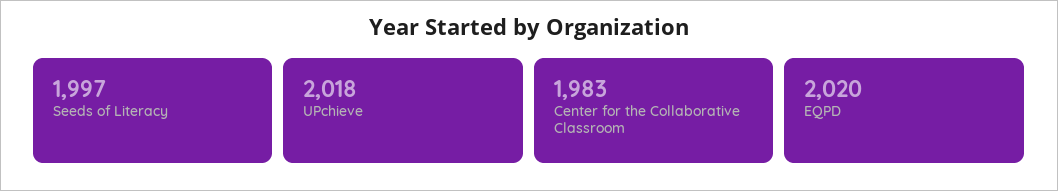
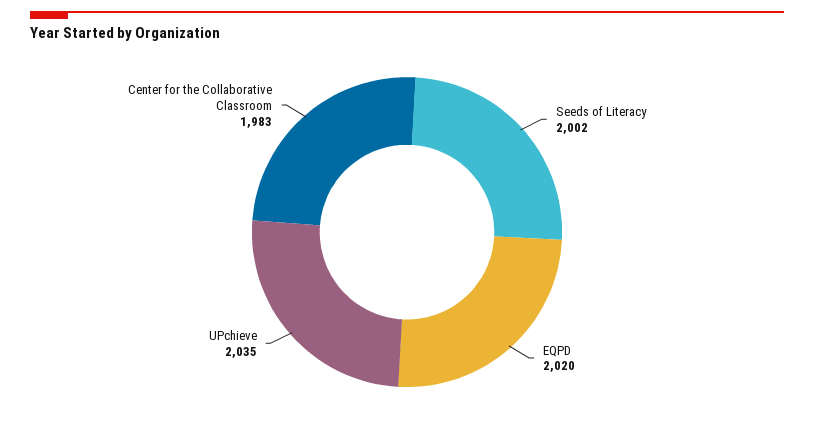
Seeds of Literacy: 1997 -> 2002
UPchieve: 2018 -> 2035

